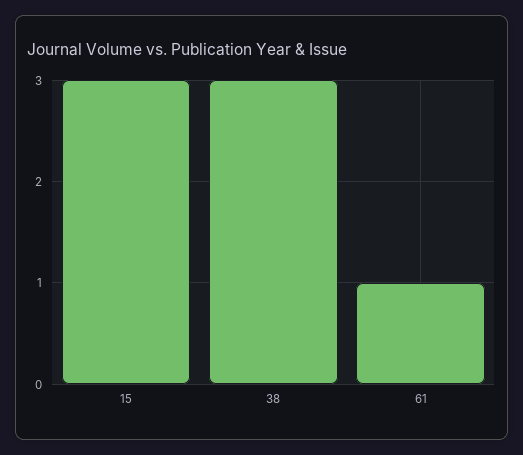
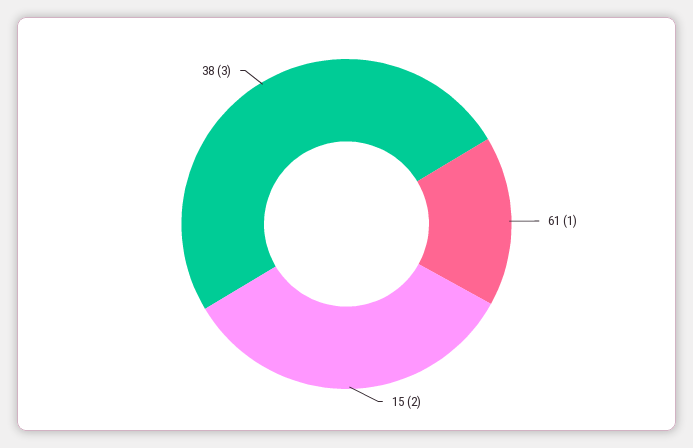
15: 3 -> 2

